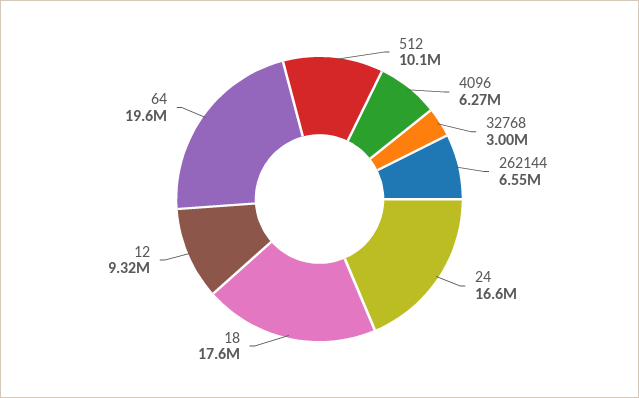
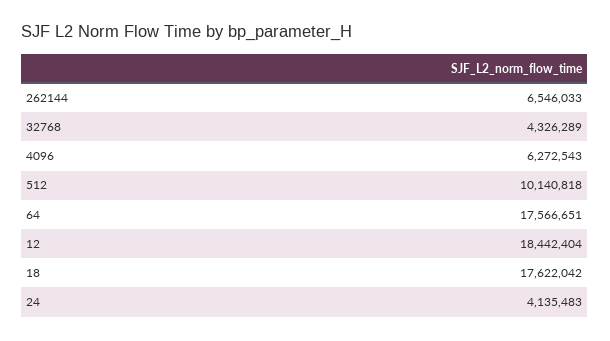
32768: 3000000 -> 4326289
24: 16600000 -> 4135483
12: 9320000 -> 18442404
64: 19600000 -> 17566651

